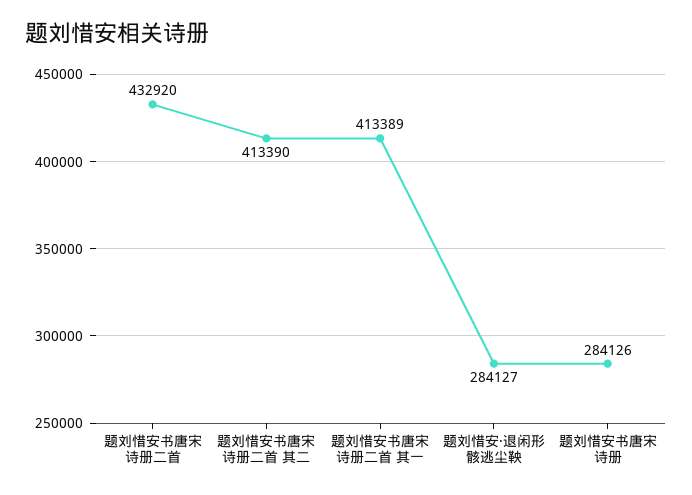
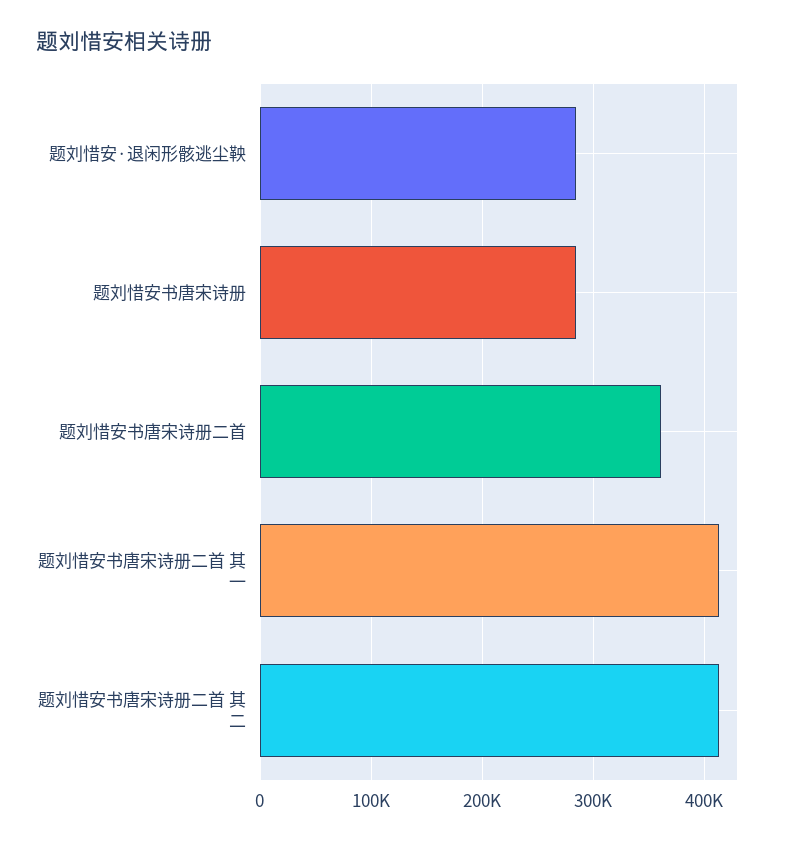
题刘惜安书唐宋诗册二首: 432920 -> 360000

